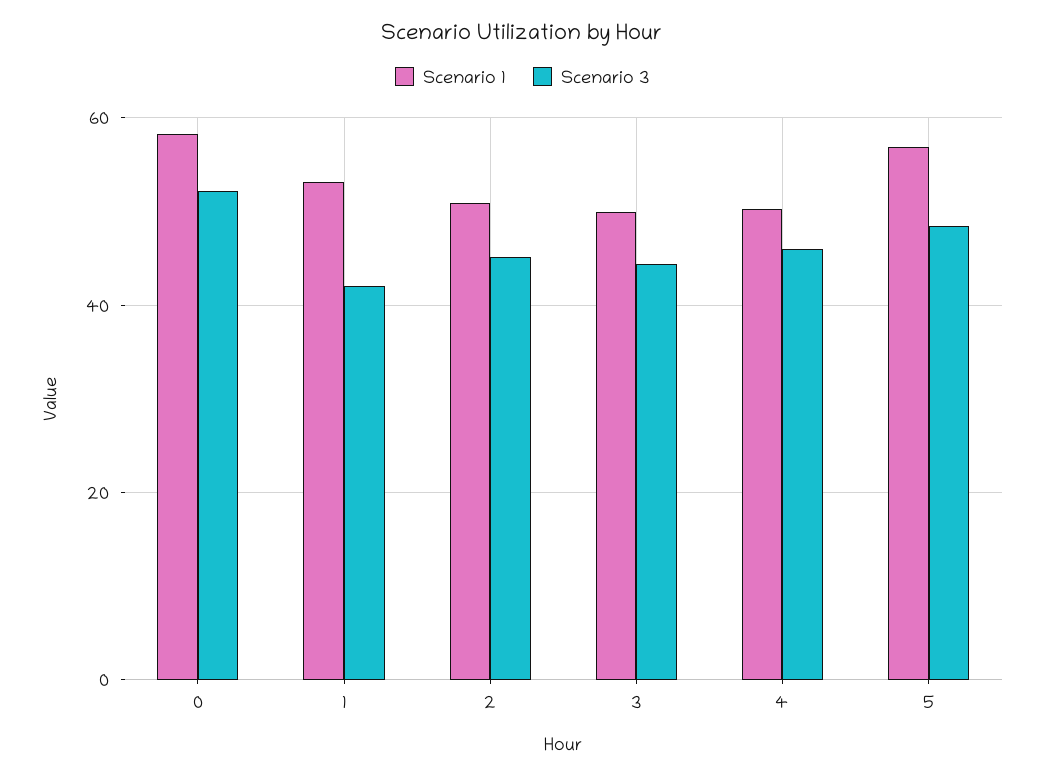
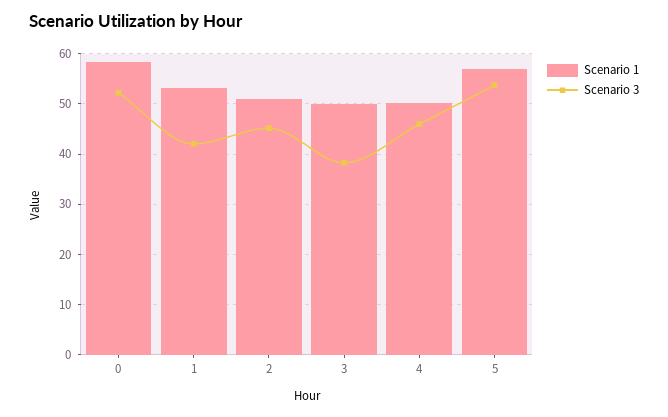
Scenario 3, 3: 44 -> 38
Scenario 3, 5: 48 -> 54

